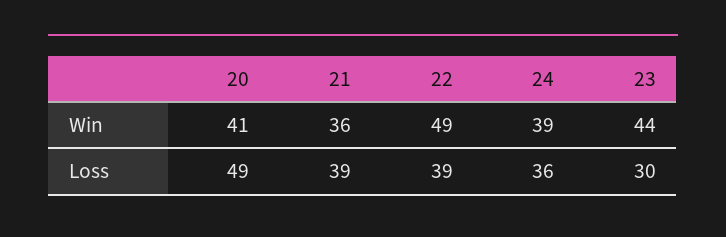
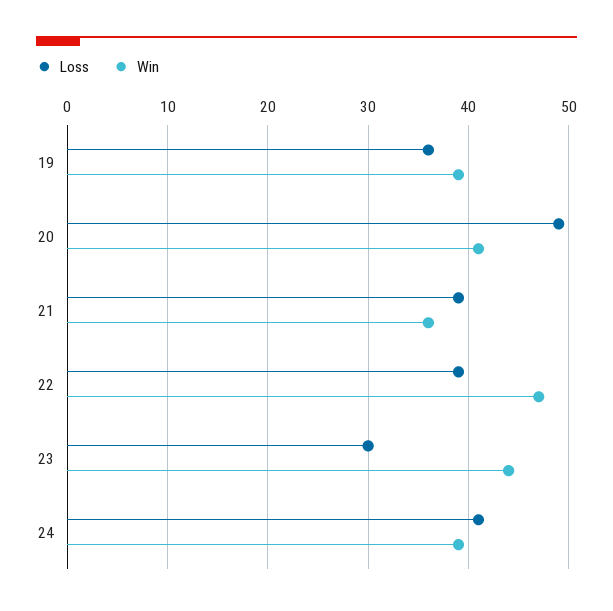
Win, 22: 49 -> 47
Loss, 24: 36 -> 41
Loss, 19: none -> 36
Win, 19: none -> 39

